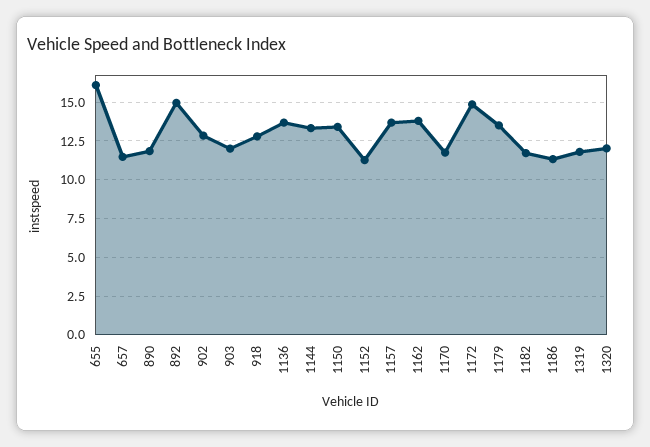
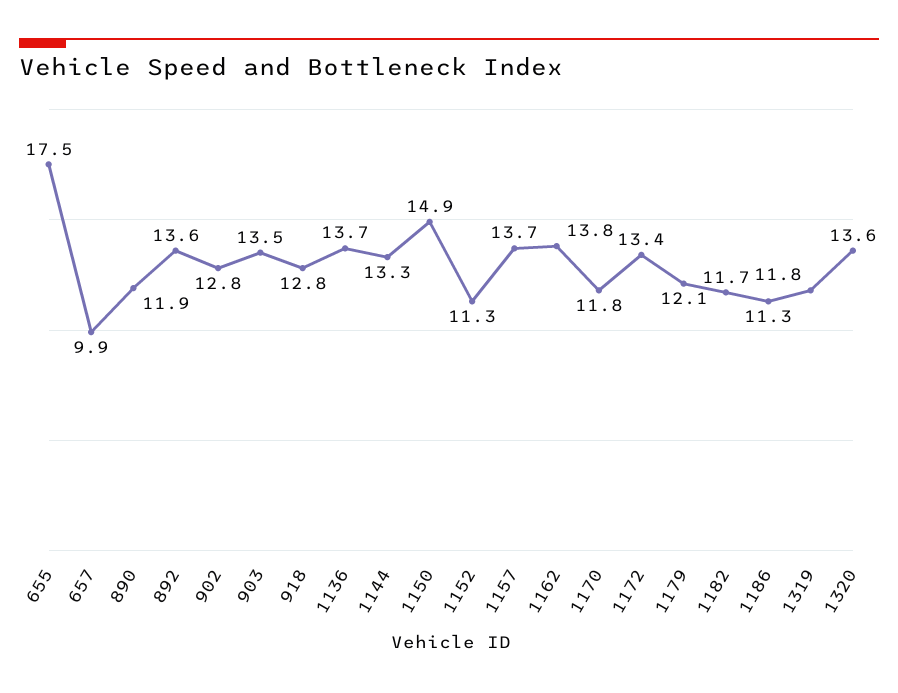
655: 16 -> 17.5
657: 11.5 -> 9.9
892: 15 -> 13.6
903: 12 -> 13.5
1150: 13.5 -> 14.9
1172: 15 -> 13.4
1179: 13.5 -> 12.1
1320: 12 -> 13.6

